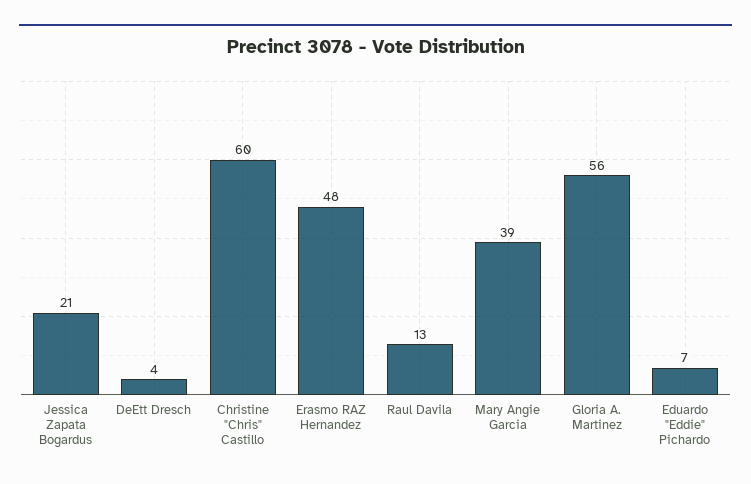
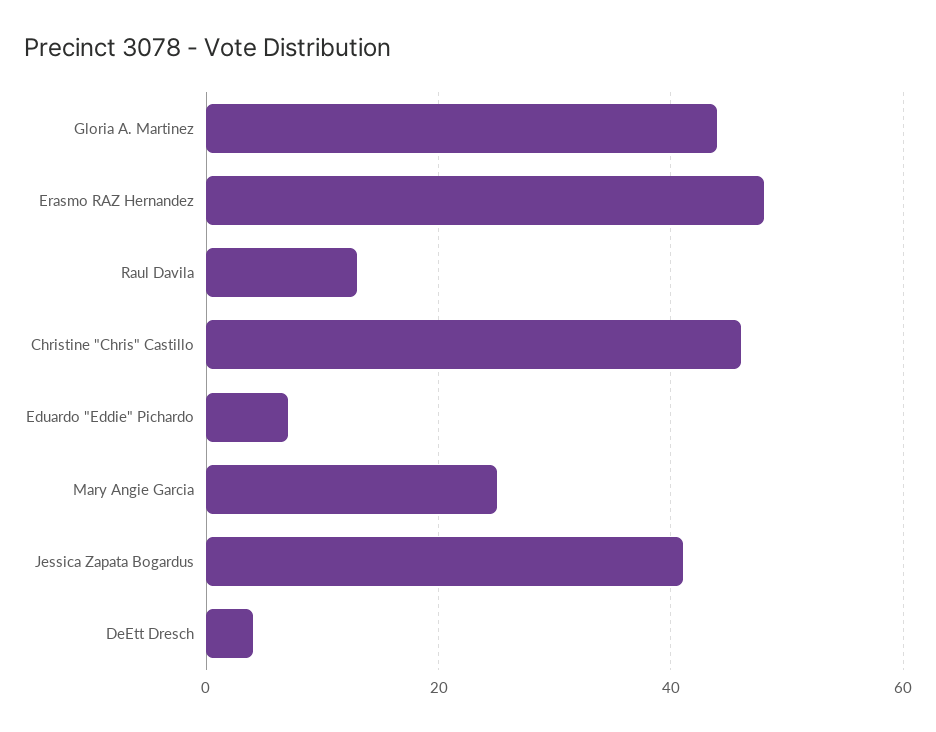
Jessica Zapata Bogardus: 21 -> 40
Christine "Chris" Castillo: 60 -> 45
Mary Angie Garcia: 39 -> 25
Gloria A. Martinez: 56 -> 45

